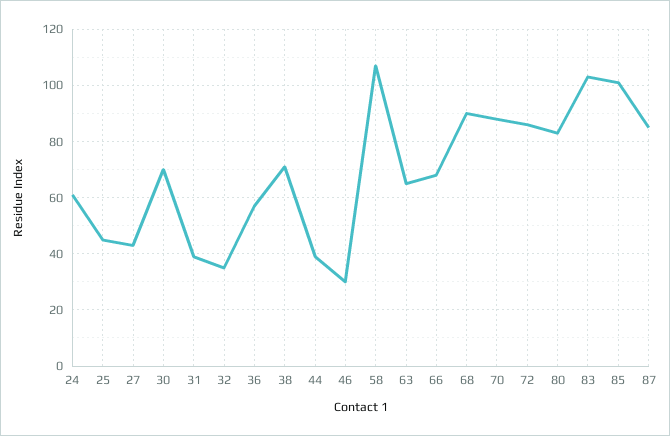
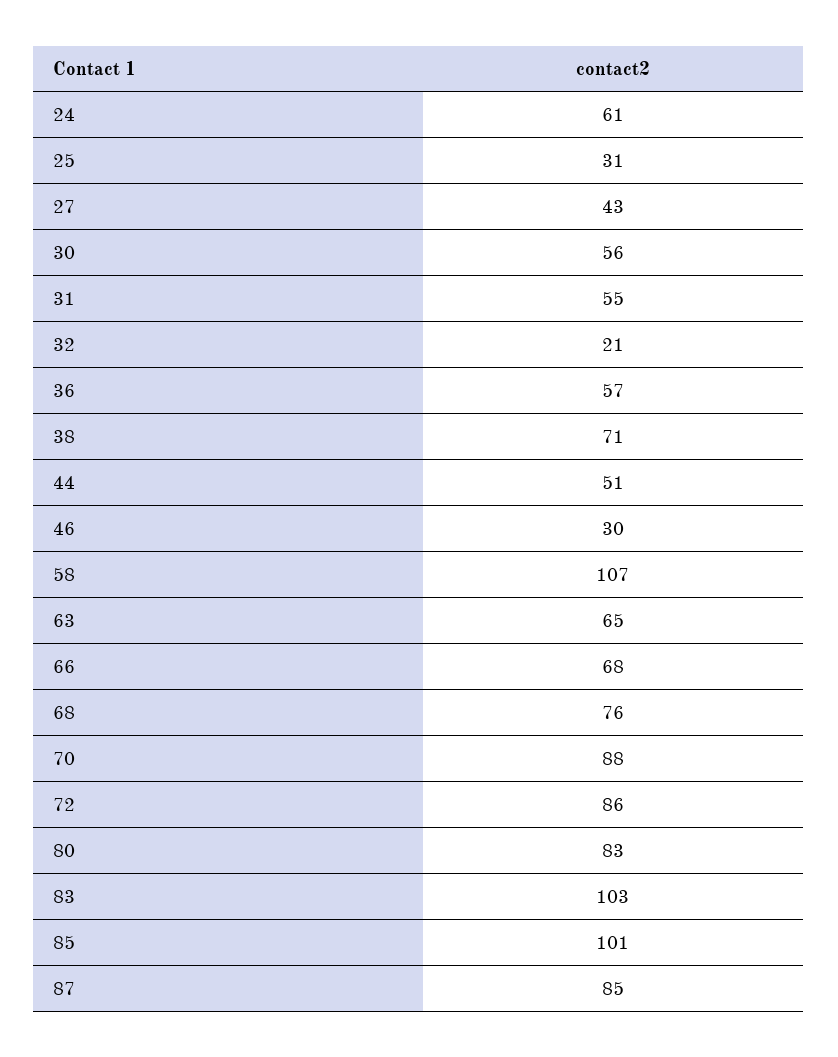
25: 45 -> 31
30: 70 -> 56
31: 40 -> 55
32: 35 -> 21
44: 40 -> 51
68: 90 -> 76

